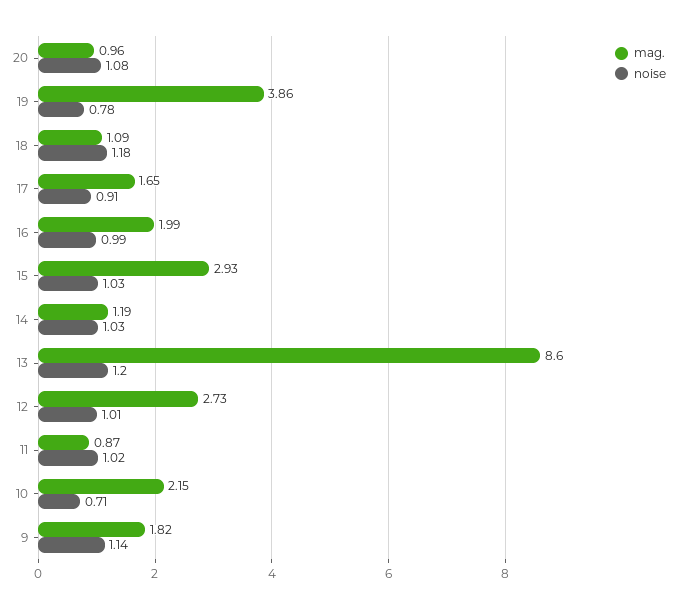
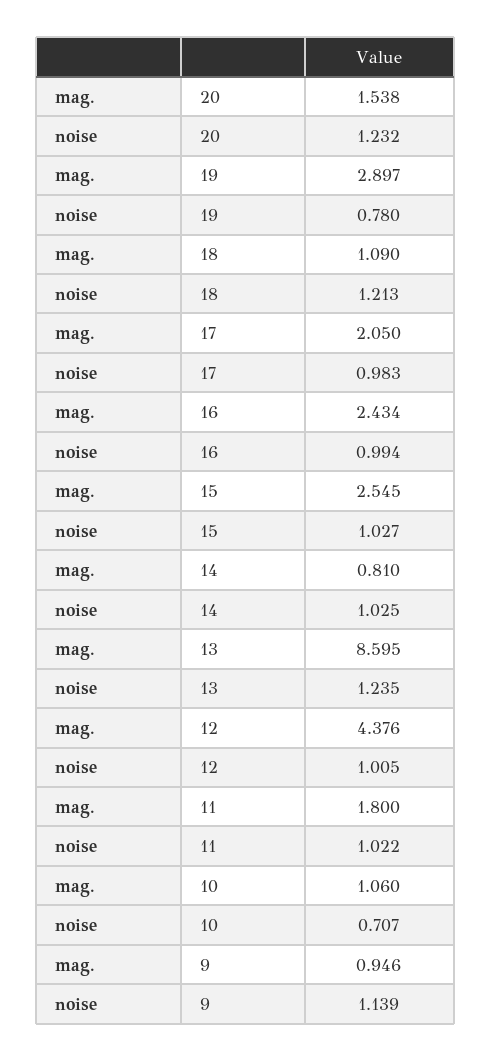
mag., 20: 0.96 -> 1.538
noise, 20: 1.08 -> 1.232
mag., 19: 3.86 -> 2.897
noise, 18: 1.18 -> 1.213
mag., 17: 1.65 -> 2.05
noise, 17: 0.91 -> 0.983
mag., 16: 1.99 -> 2.434
mag., 15: 2.93 -> 2.545
mag., 14: 1.19 -> 0.81
noise, 13: 1.2 -> 1.235
mag., 12: 2.73 -> 4.376
mag., 11: 0.87 -> 1.8
mag., 10: 2.15 -> 1.06
mag., 9: 1.82 -> 0.946

